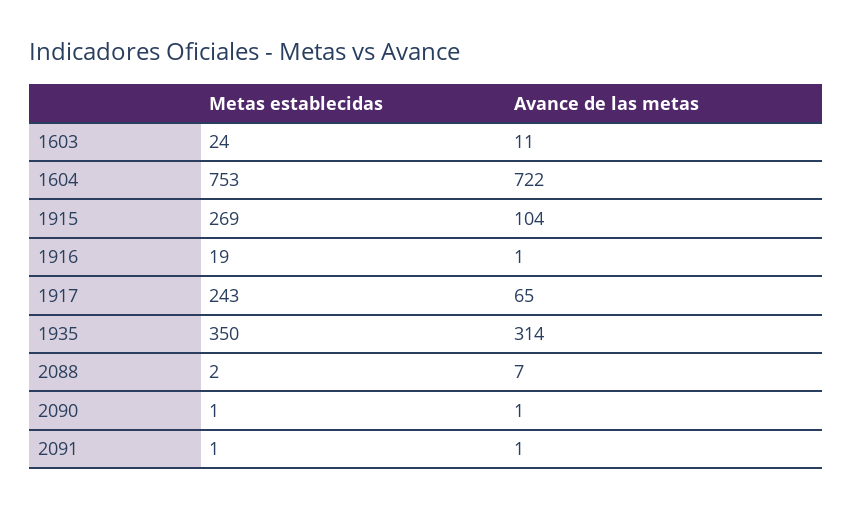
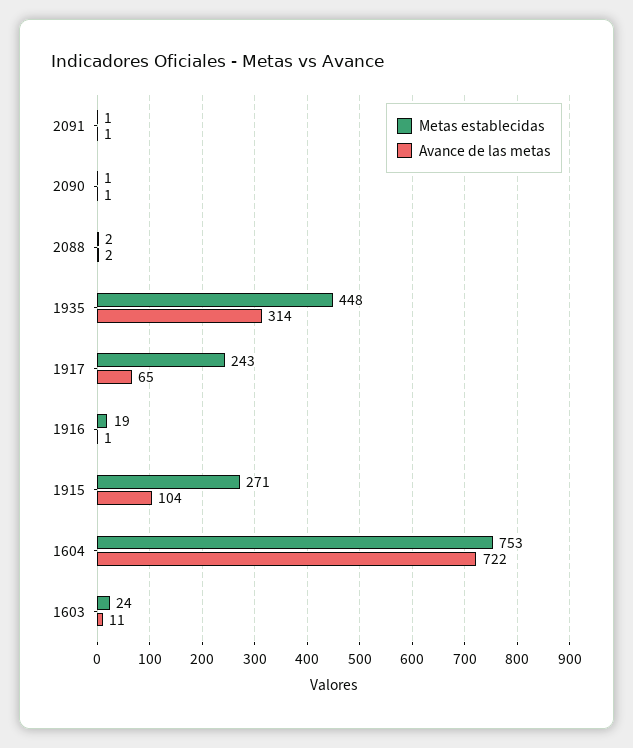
Metas establecidas, 1915: 269 -> 271
Metas establecidas, 1935: 350 -> 448
Avance de las metas, 2088: 7 -> 2

